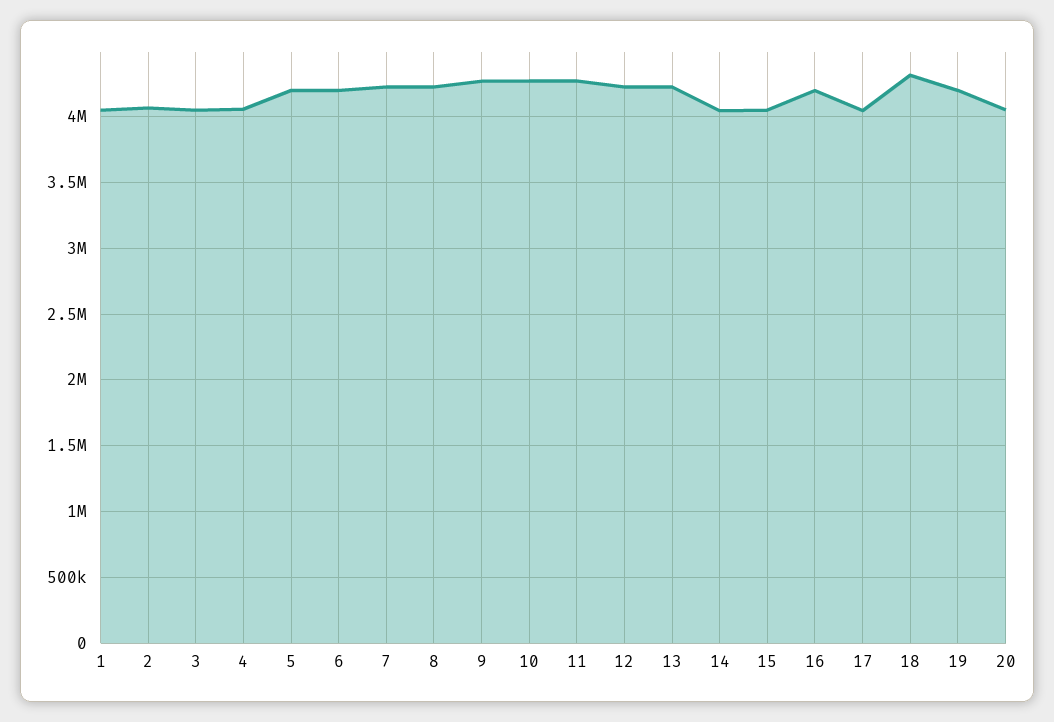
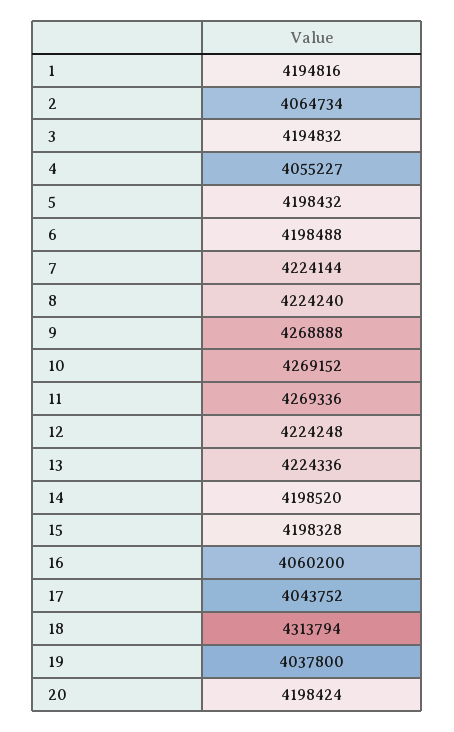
1: 4050000 -> 4194816
3: 4050000 -> 4194832
14: 4050000 -> 4198520
15: 4050000 -> 4198328
16: 4200000 -> 4060200
19: 4200000 -> 4037800
20: 4050000 -> 4198424

